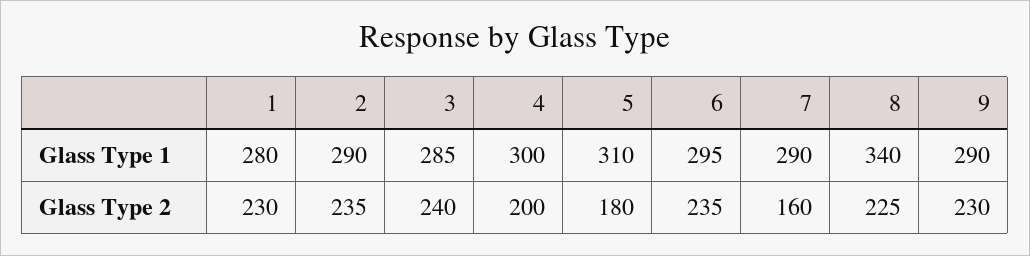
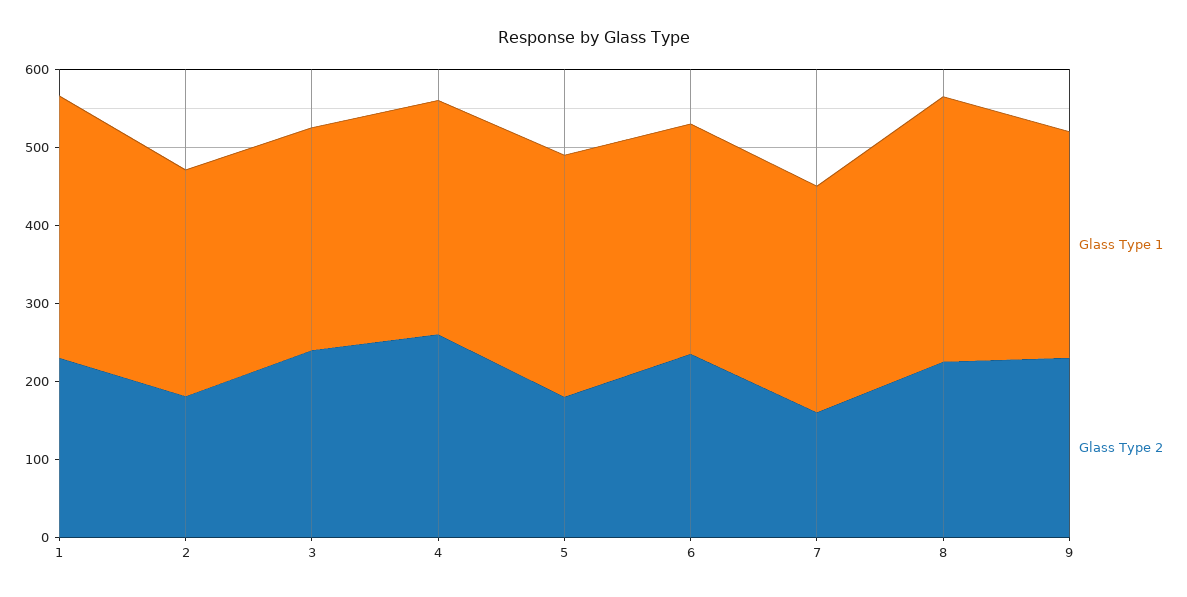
Glass Type 1, 1: 280 -> 340
Glass Type 2, 2: 235 -> 180
Glass Type 2, 4: 200 -> 260

